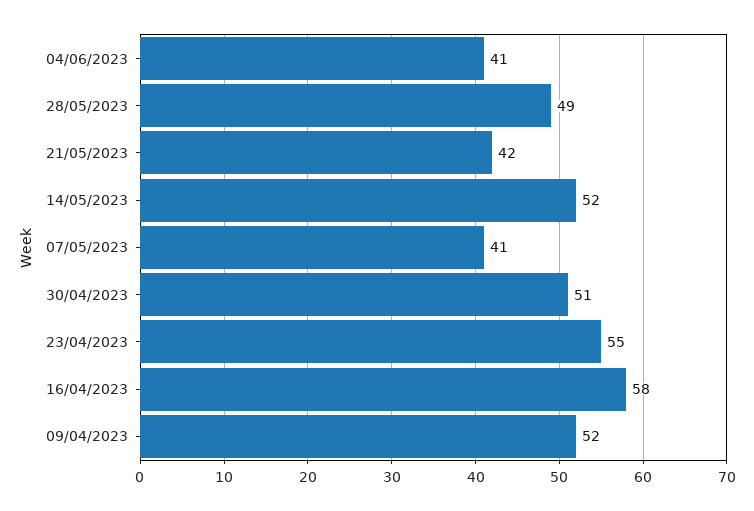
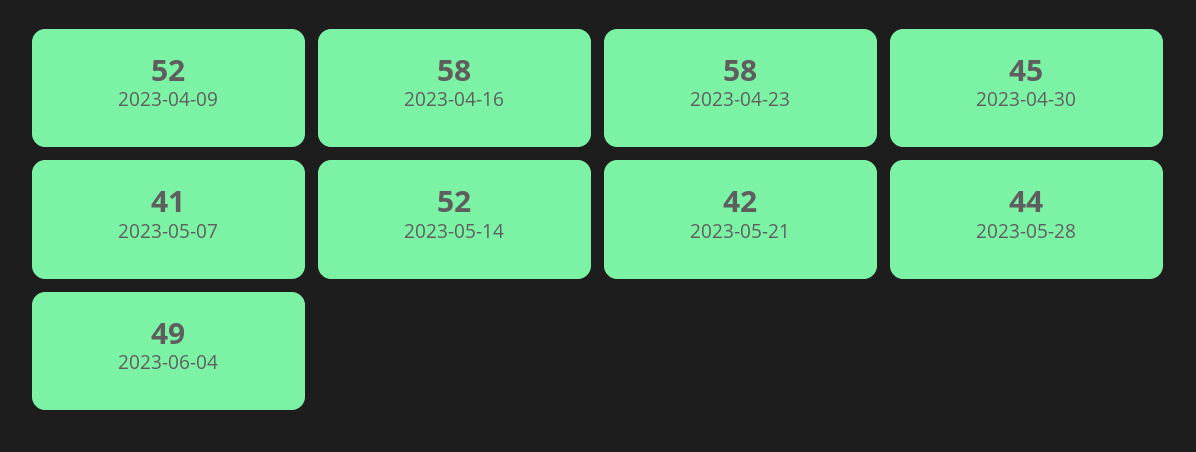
04/06/2023: 41 -> 49
28/05/2023: 49 -> 44
30/04/2023: 51 -> 45
23/04/2023: 55 -> 58

